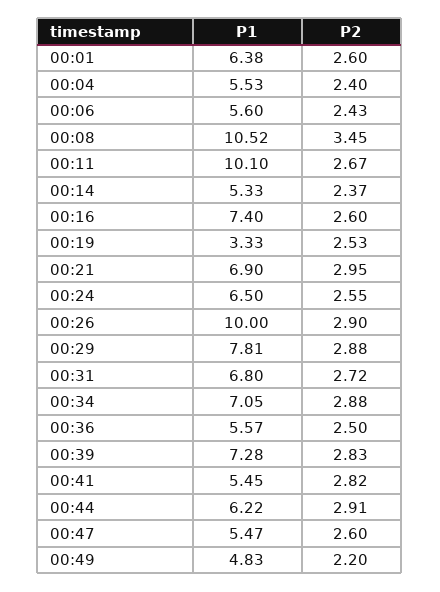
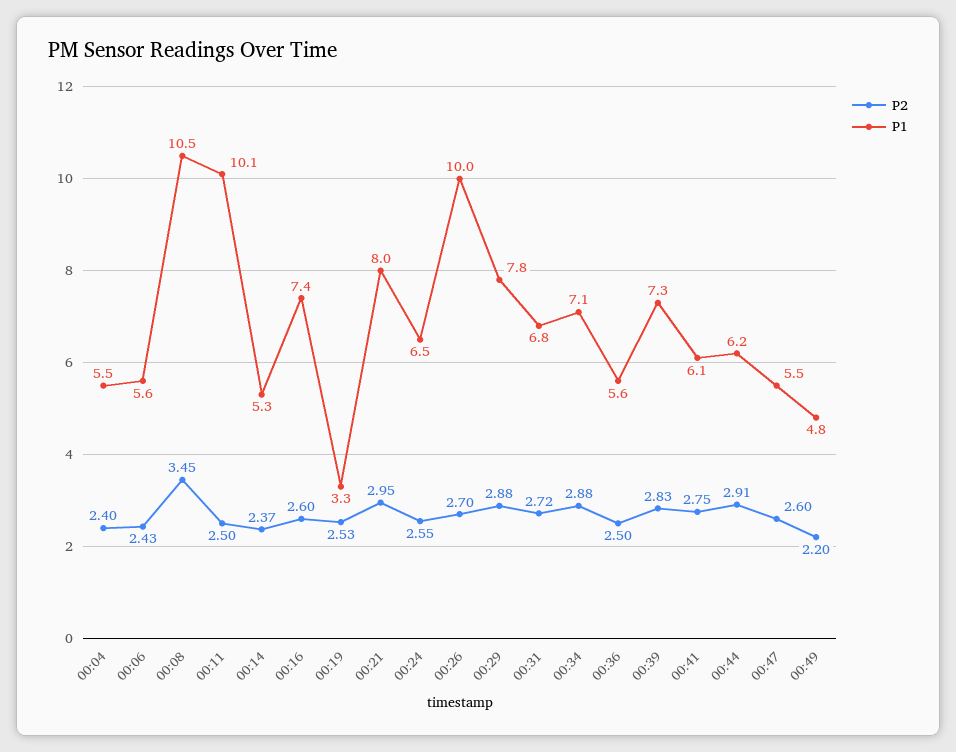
P1, 00:01: 6.38 -> none
P2, 00:01: 2.6 -> none
P2, 00:11: 2.67 -> 2.5
P1, 00:21: 6.9 -> 8
P2, 00:26: 2.9 -> 2.7
P1, 00:41: 5.45 -> 6.1
P2, 00:41: 2.82 -> 2.75

